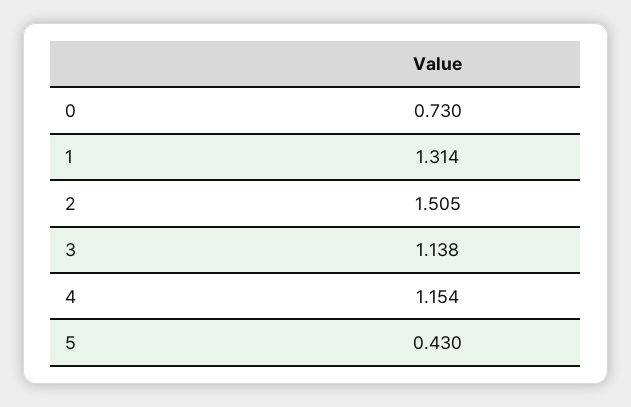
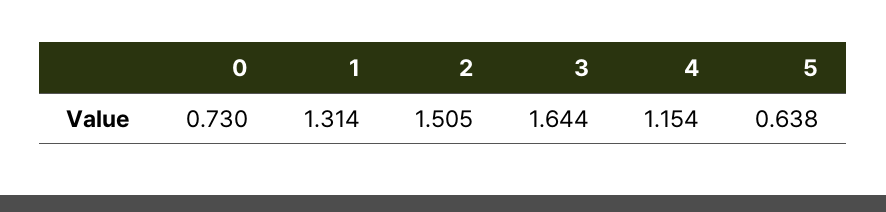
3: 1.138 -> 1.644
5: 0.43 -> 0.638

